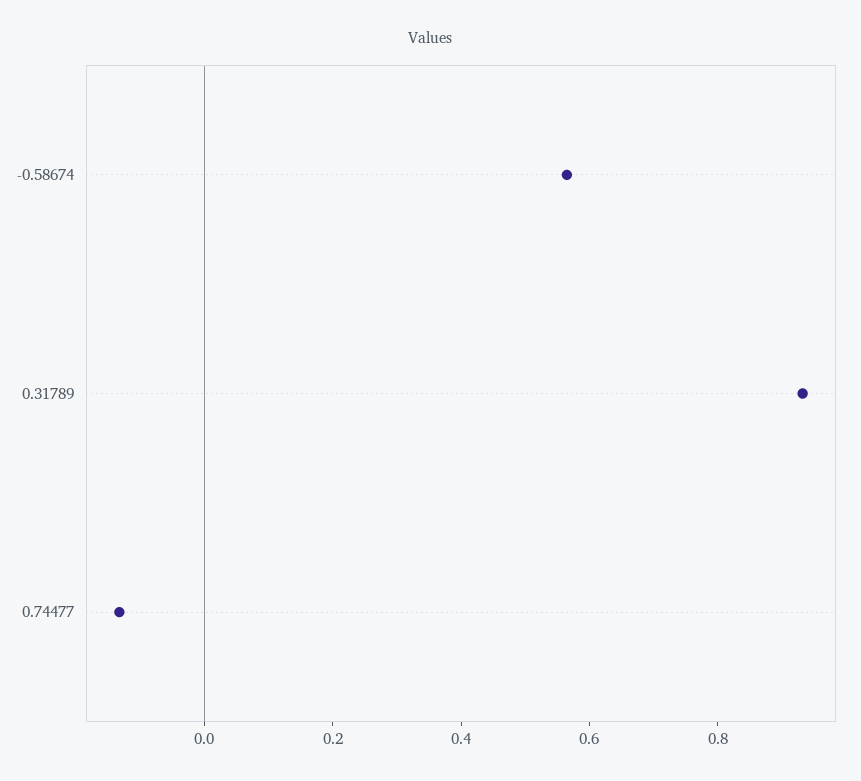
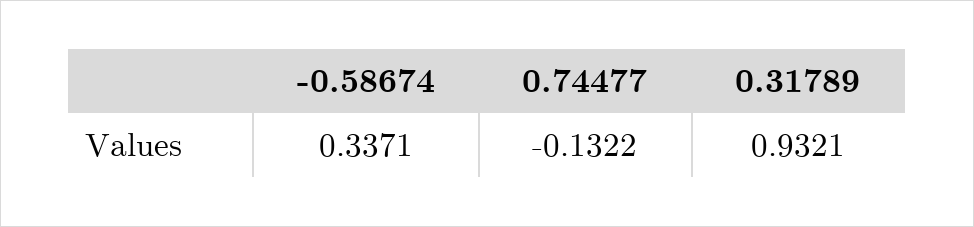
-0.58674: 0.55 -> 0.3371

